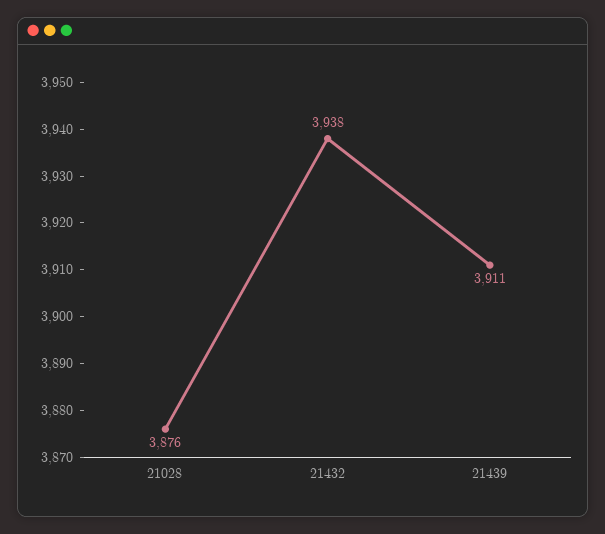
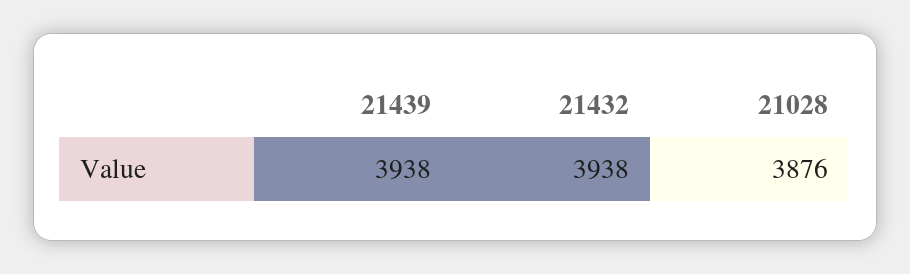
21439: 3911 -> 3938

